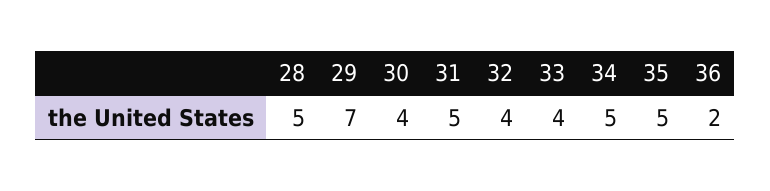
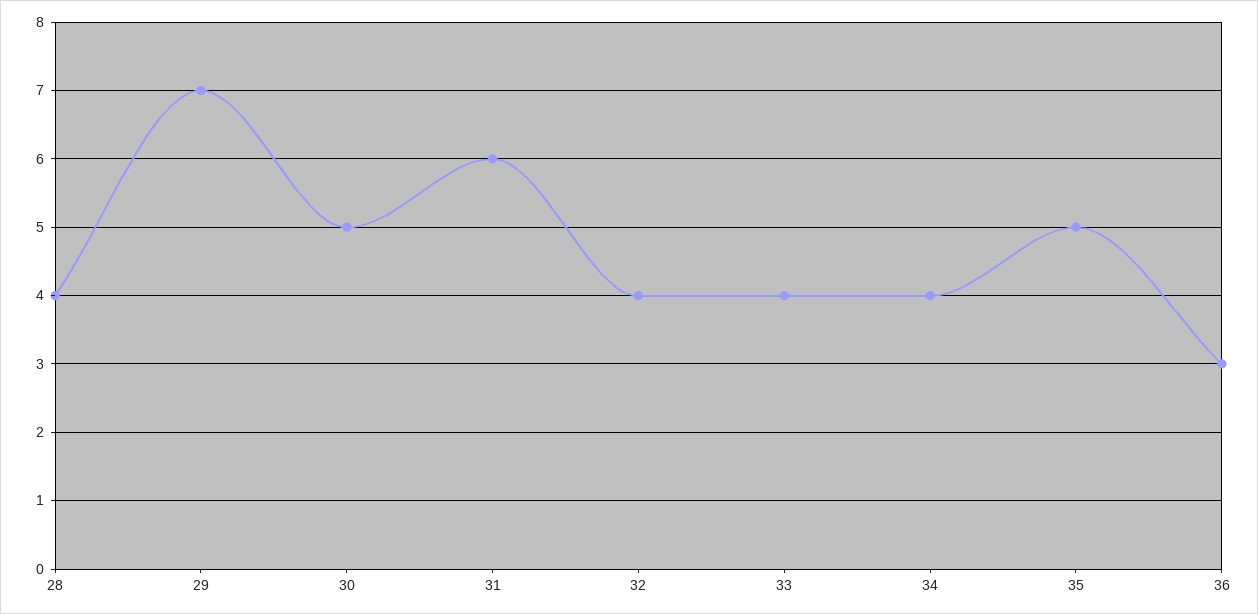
28: 5 -> 4
30: 4 -> 5
31: 5 -> 6
34: 5 -> 4
36: 2 -> 3

